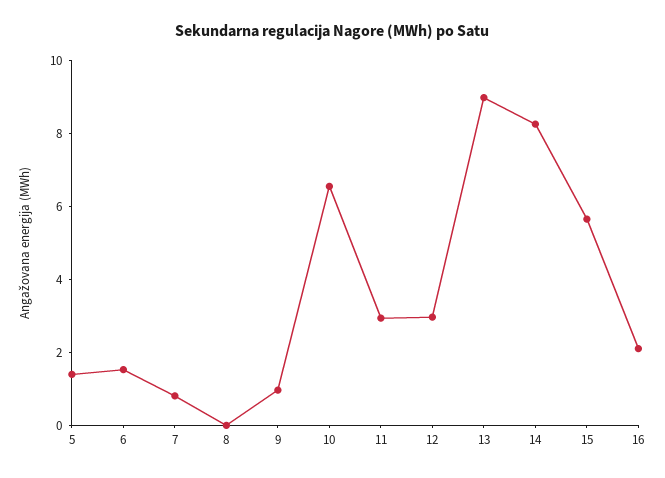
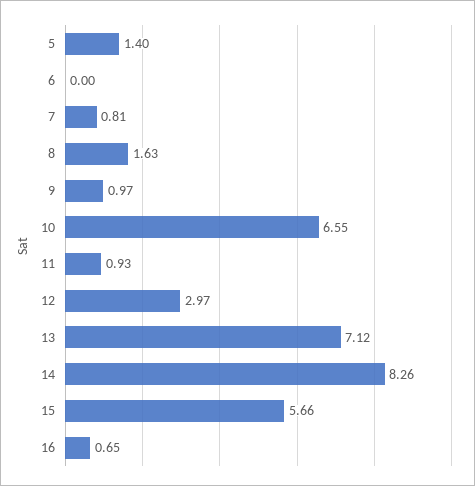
6: 1.5 -> 0
8: 0 -> 1.63
11: 3 -> 0.93
13: 9 -> 7.12
16: 2 -> 0.65

